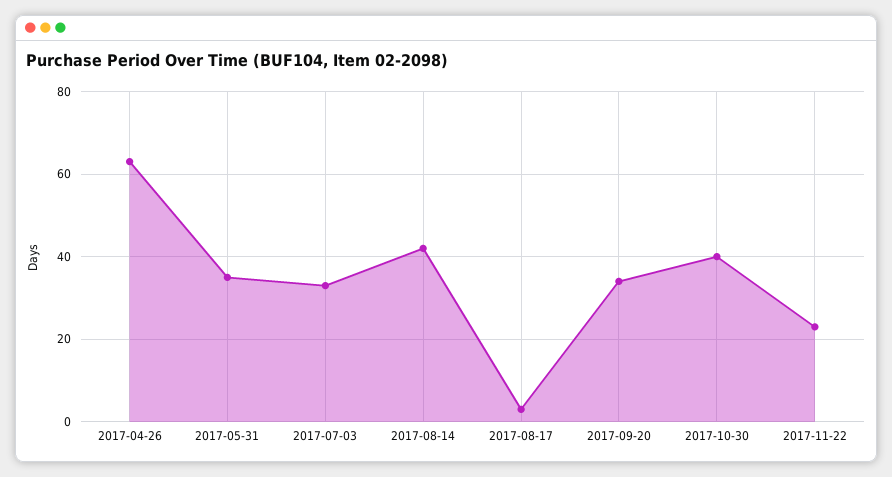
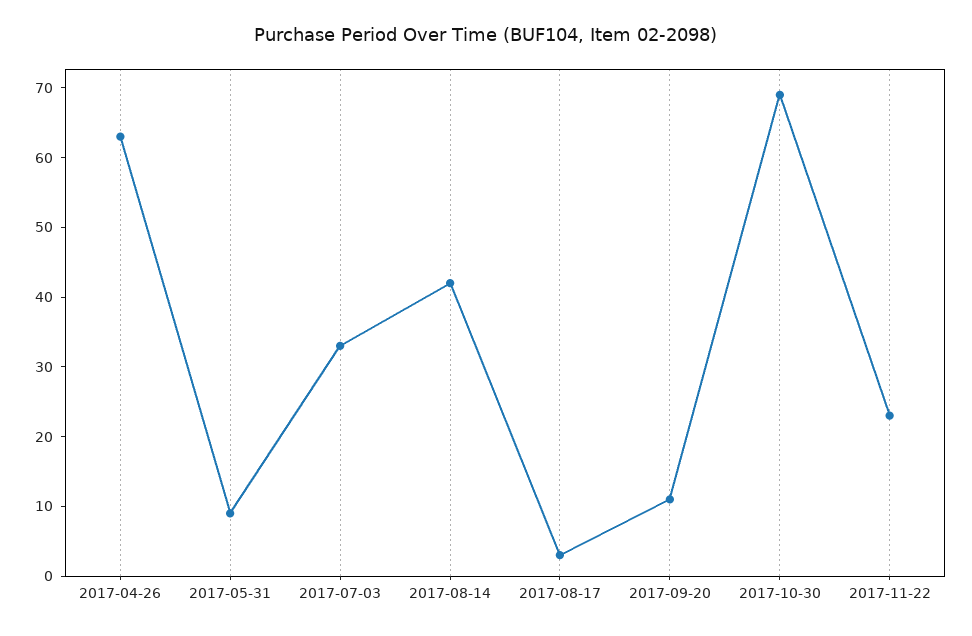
2017-05-31: 35 -> 10
2017-09-20: 35 -> 10
2017-10-30: 40 -> 70

